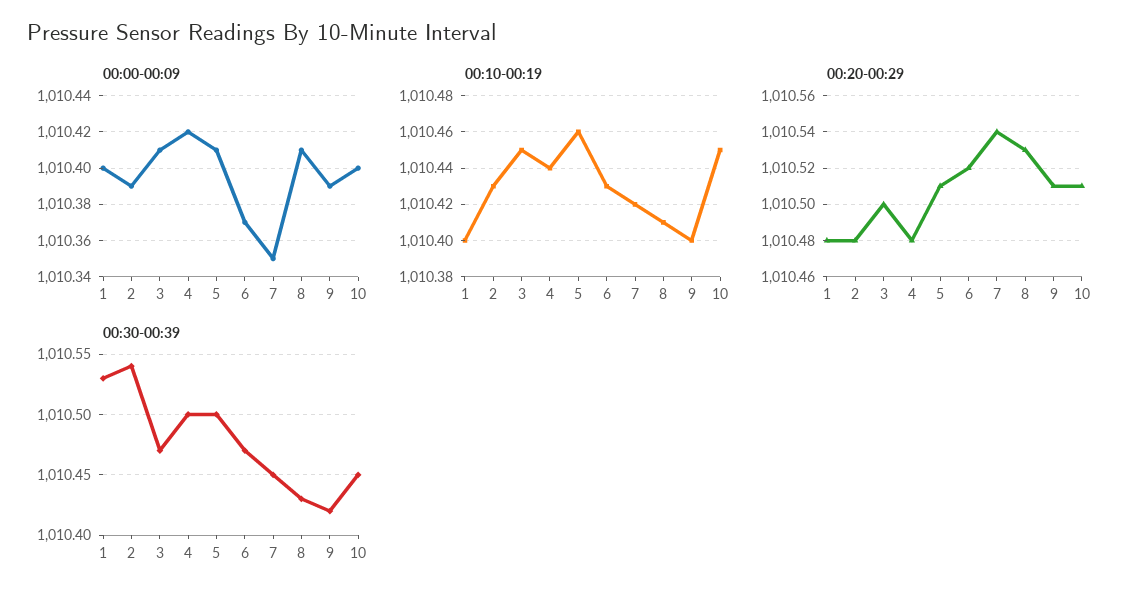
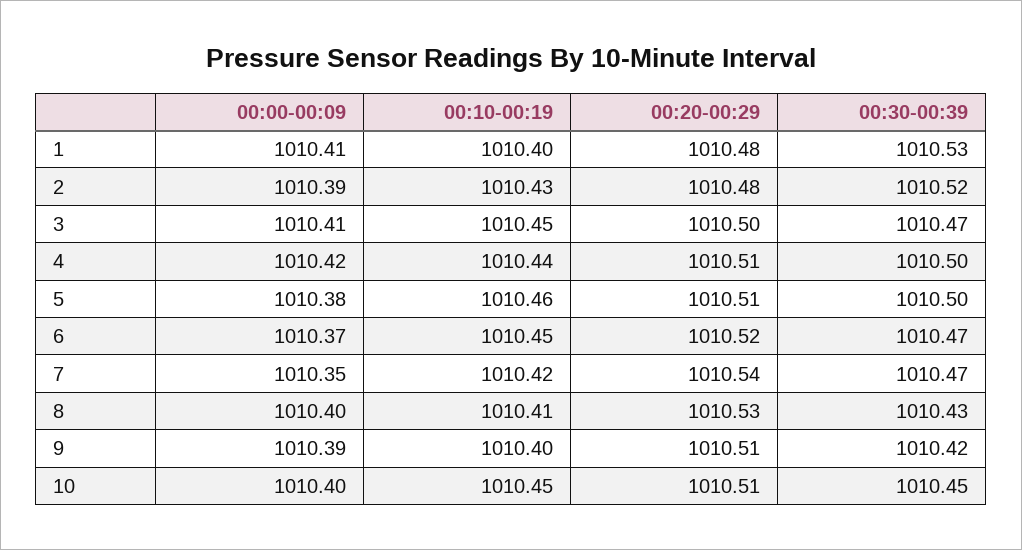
00:00-00:09, 1: 1010.4 -> 1010.41
00:00-00:09, 5: 1010.41 -> 1010.38
00:00-00:09, 8: 1010.41 -> 1010.4
00:10-00:19, 6: 1010.43 -> 1010.45
00:20-00:29, 4: 1010.48 -> 1010.51
00:30-00:39, 2: 1010.54 -> 1010.52
00:30-00:39, 7: 1010.45 -> 1010.47

